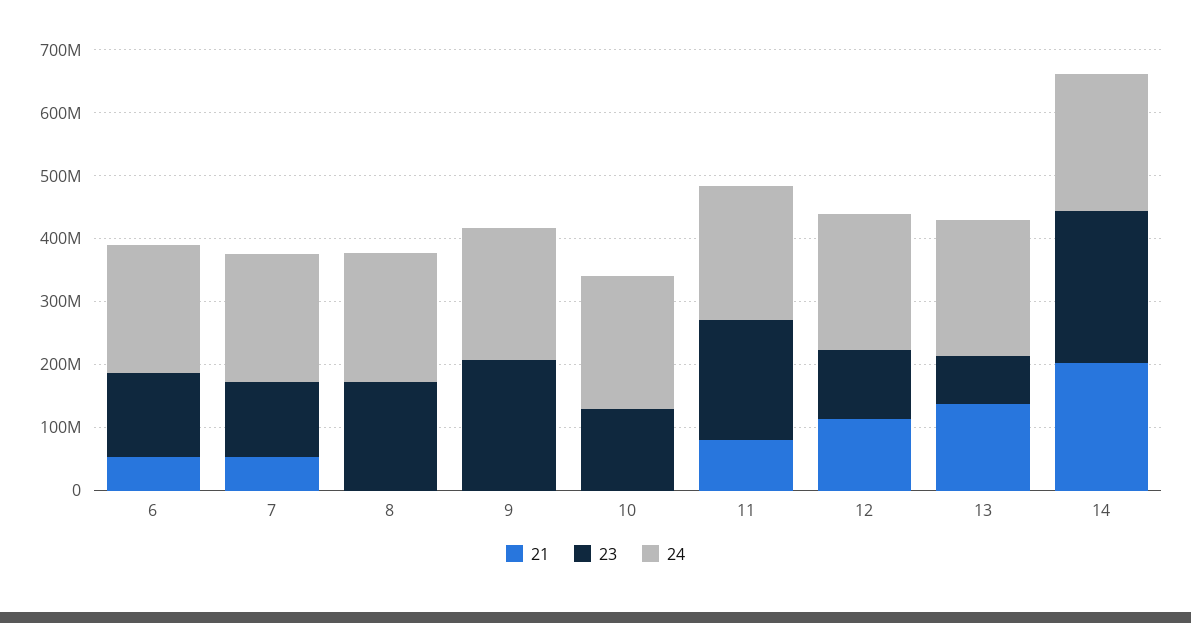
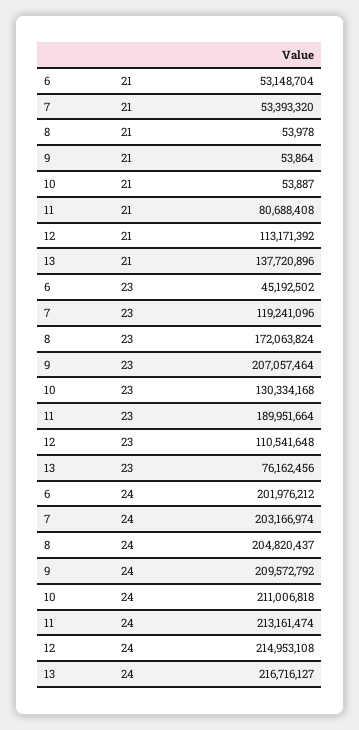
23, 6: 140000000 -> 45192502
21, 14: 200000000 -> none
23, 14: 240000000 -> none
24, 14: 220000000 -> none

